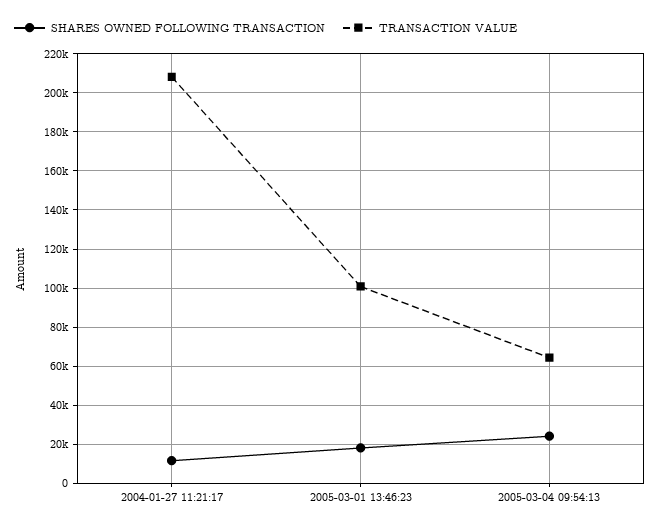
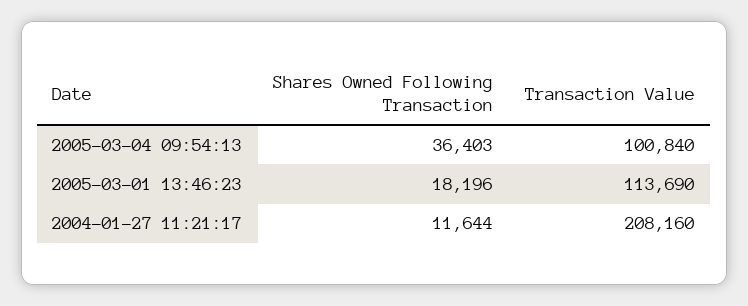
TRANSACTION VALUE, 2005-03-01 13:46:23: 100000 -> 113690
SHARES OWNED FOLLOWING TRANSACTION, 2005-03-04 09:54:13: 25000 -> 36403
TRANSACTION VALUE, 2005-03-04 09:54:13: 65000 -> 100840

